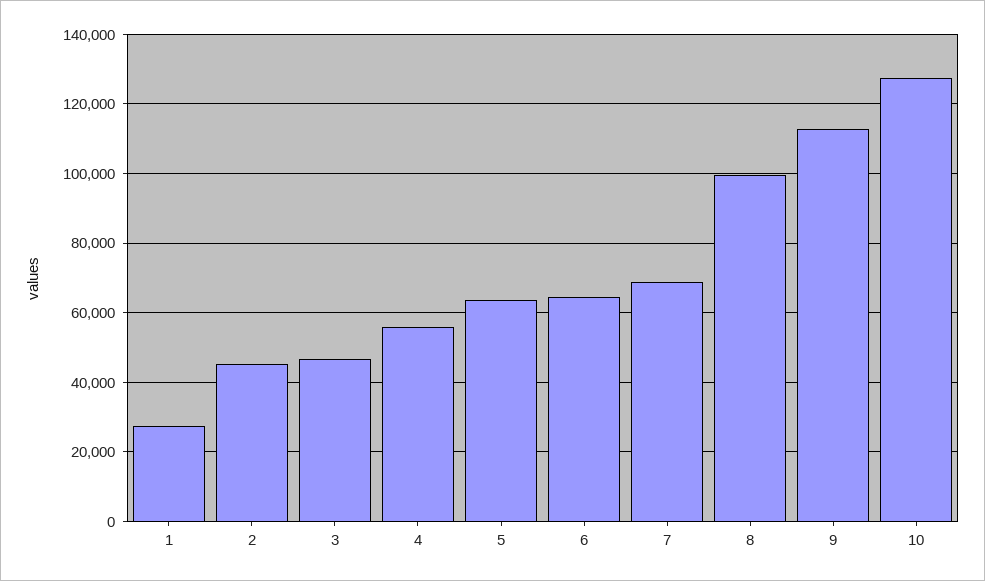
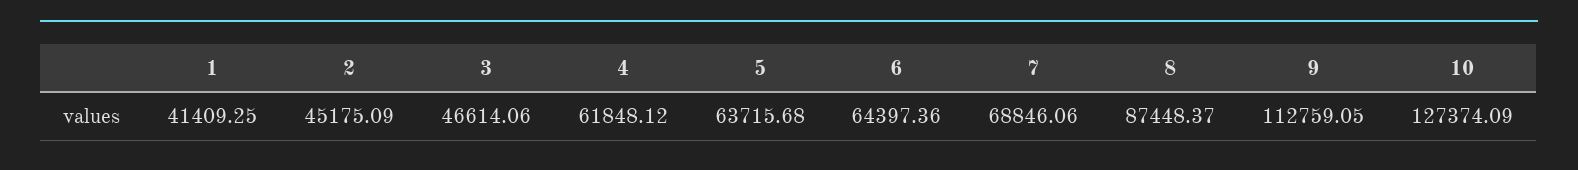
1: 28000 -> 41409.25
4: 56000 -> 61848.12
8: 100000 -> 87448.37

